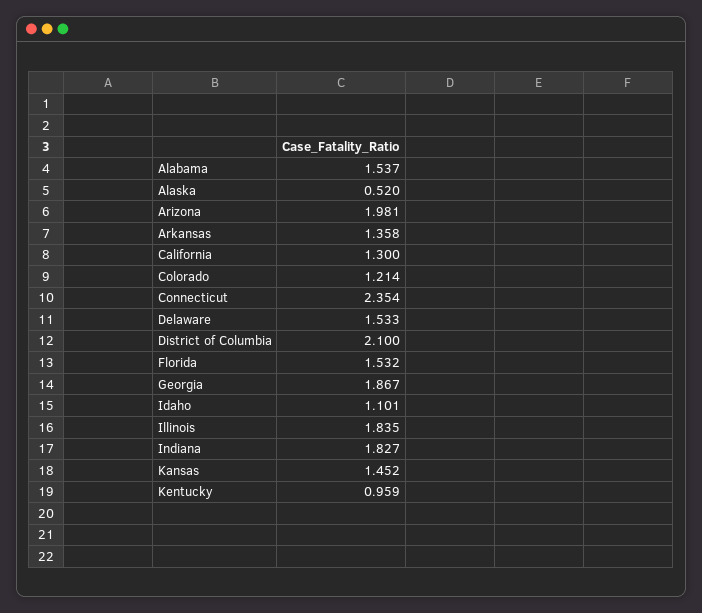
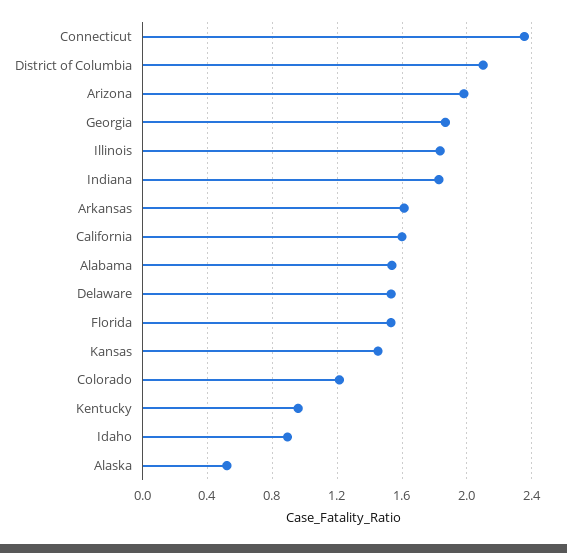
Arkansas: 1.358 -> 1.6
California: 1.3 -> 1.6
Idaho: 1.101 -> 0.9

